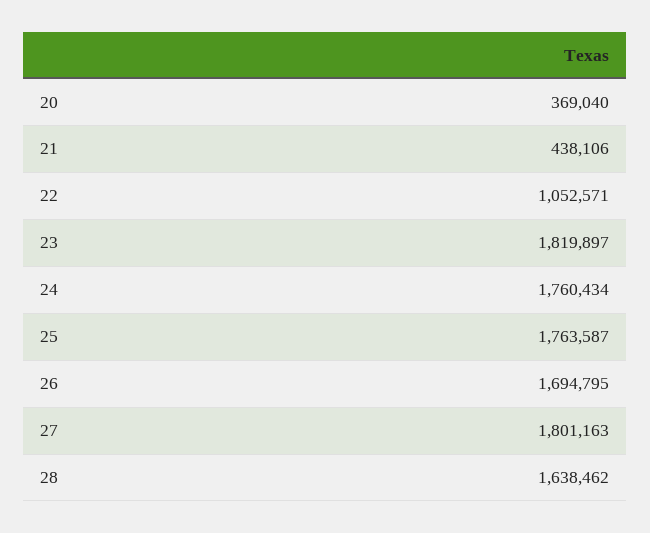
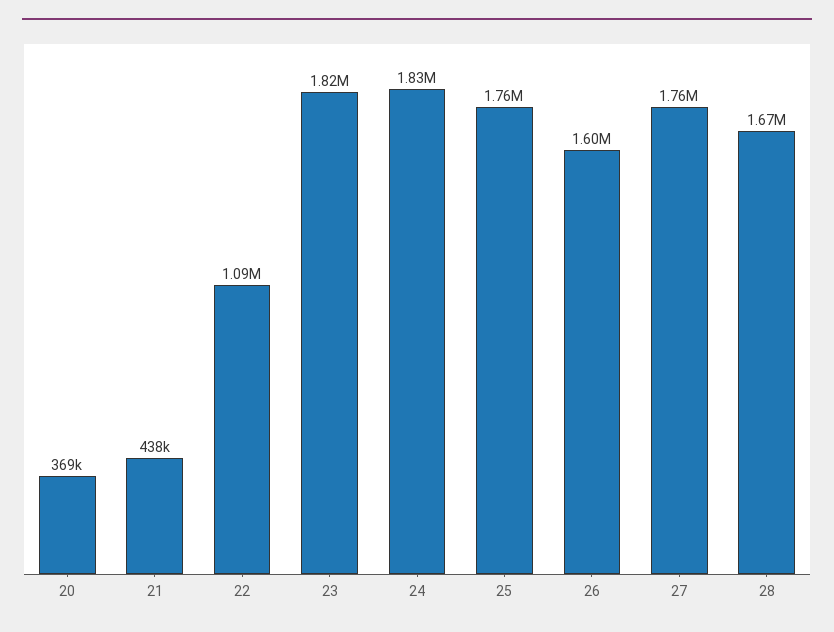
22: 1052571 -> 1090000
24: 1760434 -> 1830000
26: 1694795 -> 1600000
27: 1801163 -> 1760000
28: 1638462 -> 1670000

